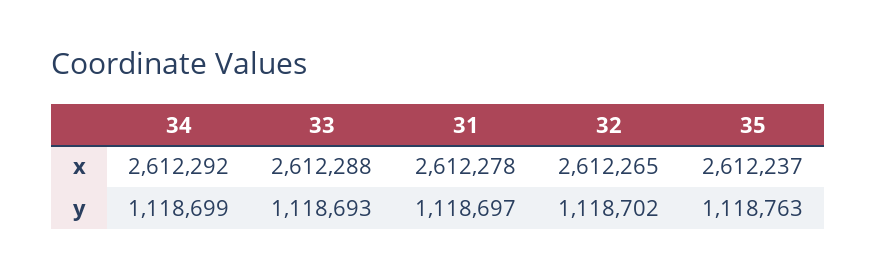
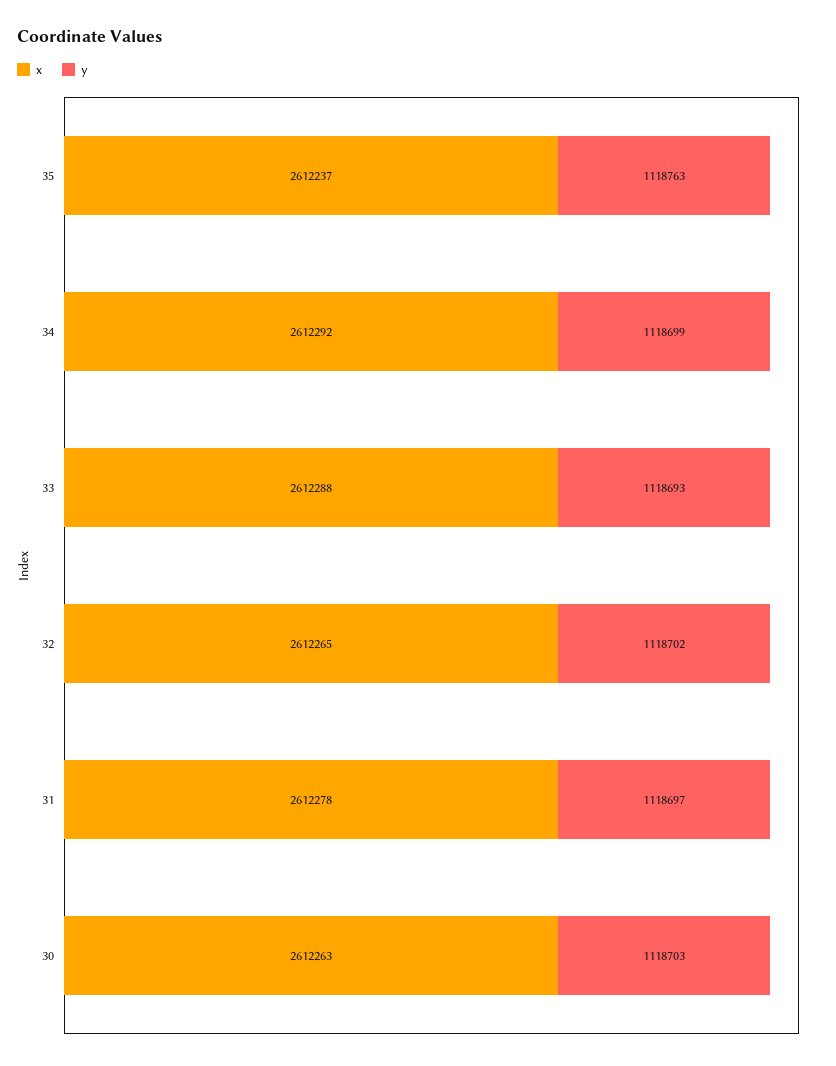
x, 30: none -> 2612263
y, 30: none -> 1118703

